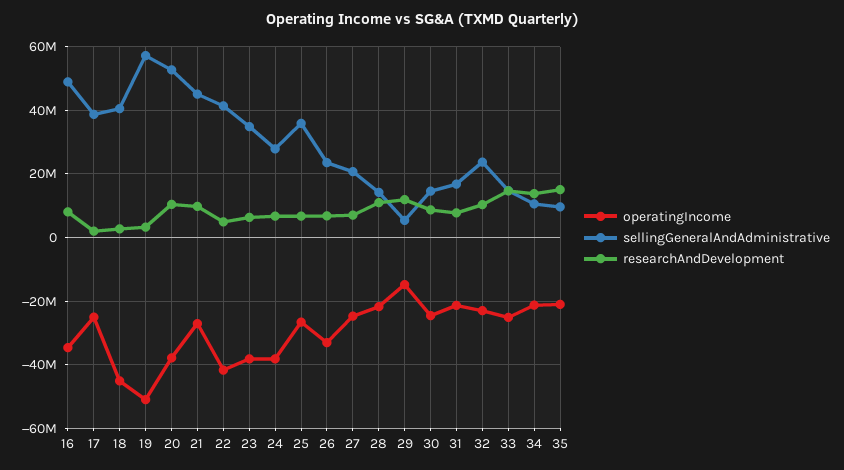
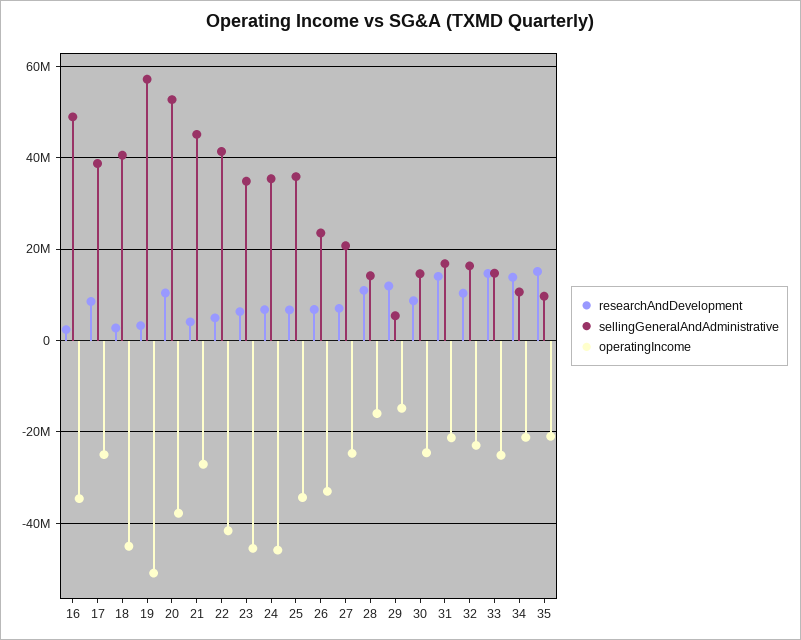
researchAndDevelopment, 16: 8000000 -> 2000000
researchAndDevelopment, 17: 2000000 -> 8000000
researchAndDevelopment, 21: 10000000 -> 4000000
operatingIncome, 23: -38000000 -> -46000000
operatingIncome, 24: -38000000 -> -46000000
sellingGeneralAndAdministrative, 24: 28000000 -> 36000000
operatingIncome, 25: -26000000 -> -34000000
operatingIncome, 28: -22000000 -> -16000000
researchAndDevelopment, 31: 8000000 -> 14000000
sellingGeneralAndAdministrative, 32: 24000000 -> 16000000

